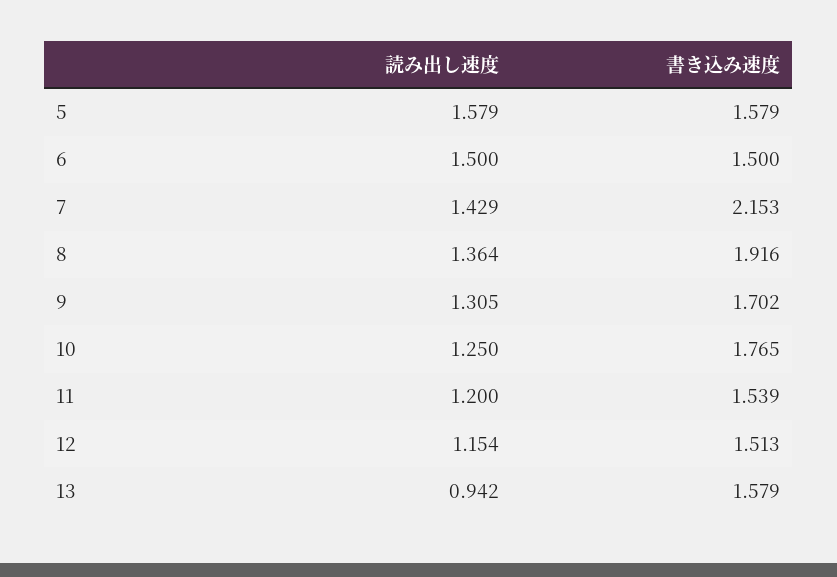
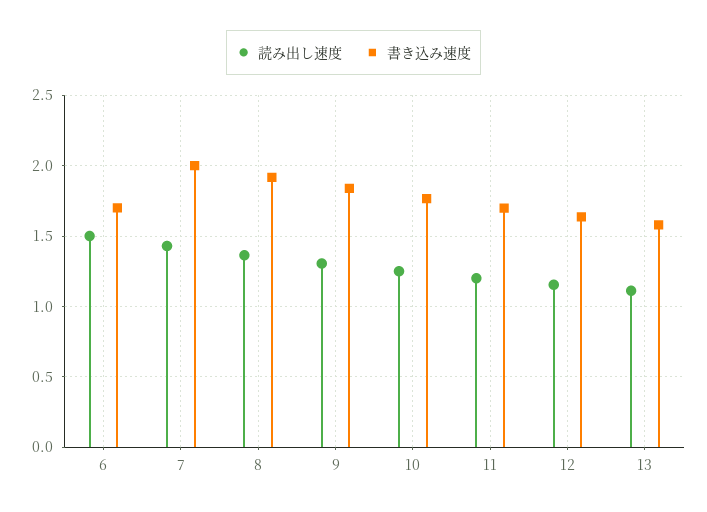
読み出し速度, 5: 1.579 -> none
書き込み速度, 5: 1.579 -> none
書き込み速度, 6: 1.5 -> 1.7
書き込み速度, 7: 2.153 -> 2
書き込み速度, 9: 1.702 -> 1.85
書き込み速度, 11: 1.539 -> 1.7
書き込み速度, 12: 1.513 -> 1.65
読み出し速度, 13: 0.942 -> 1.1

